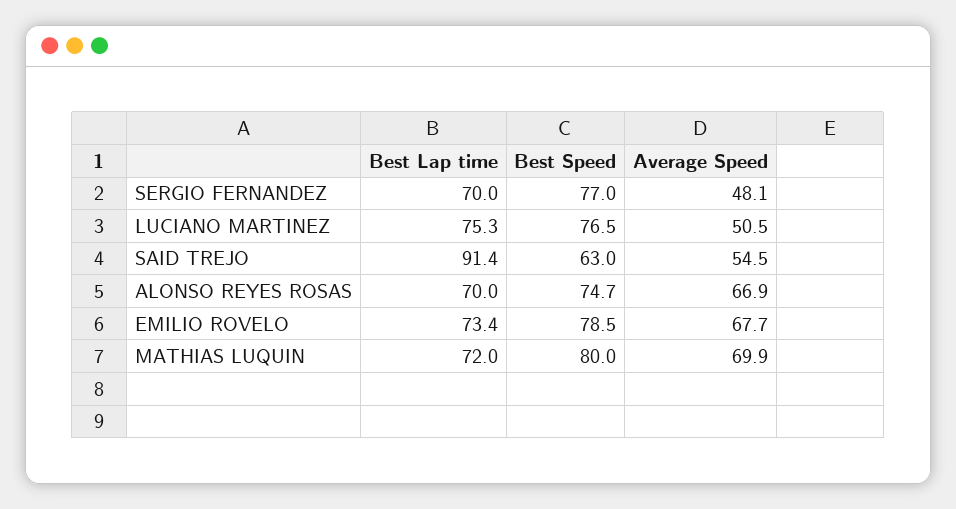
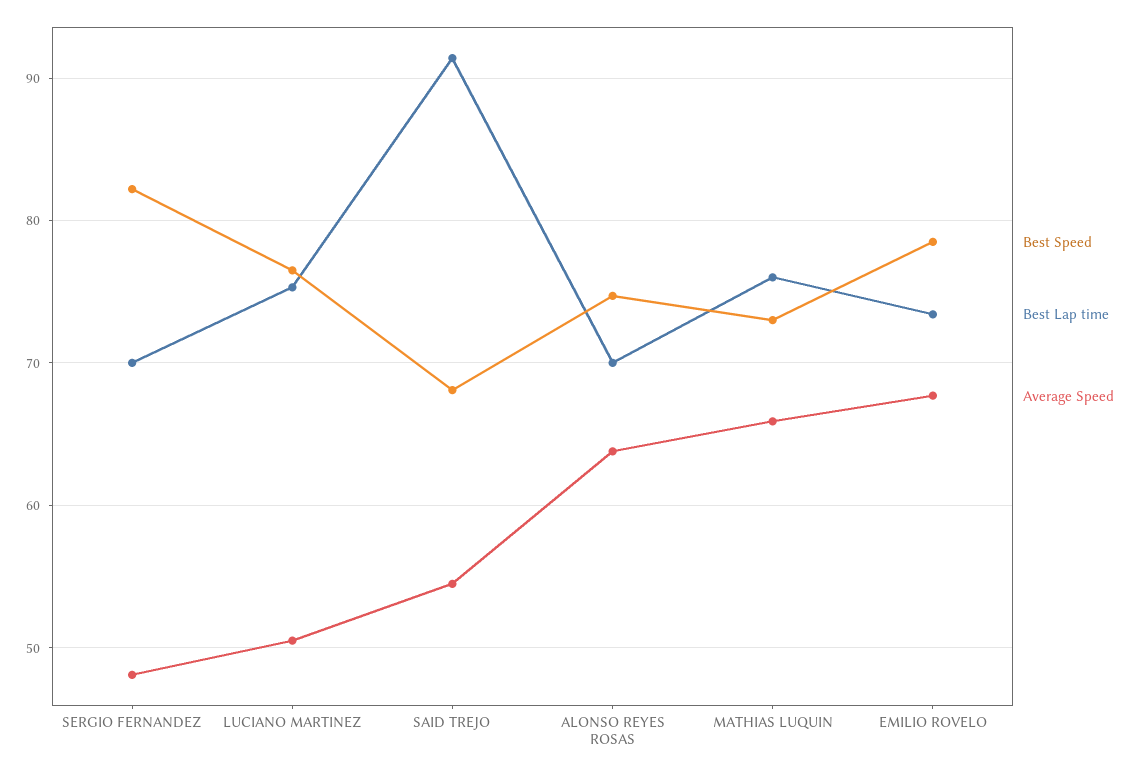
Best Speed, SERGIO FERNANDEZ: 77 -> 82
Best Speed, SAID TREJO: 63 -> 68
Average Speed, ALONSO REYES ROSAS: 66.9 -> 64
Best Lap time, MATHIAS LUQUIN: 72 -> 76
Best Speed, MATHIAS LUQUIN: 80 -> 73
Average Speed, MATHIAS LUQUIN: 69.9 -> 66

